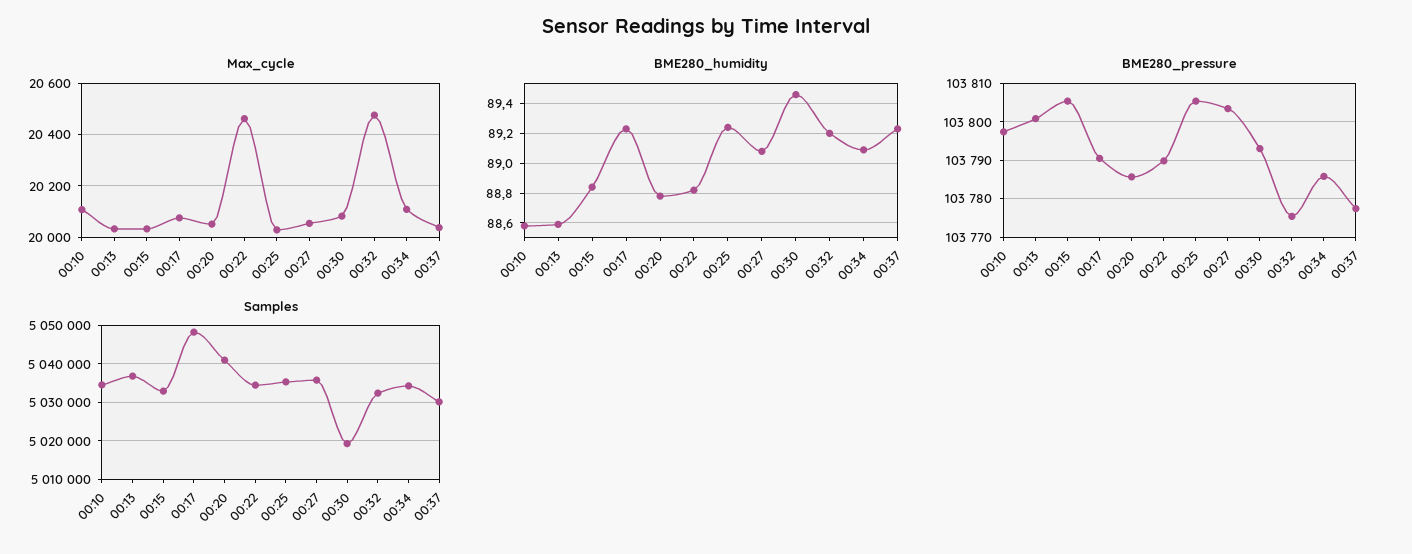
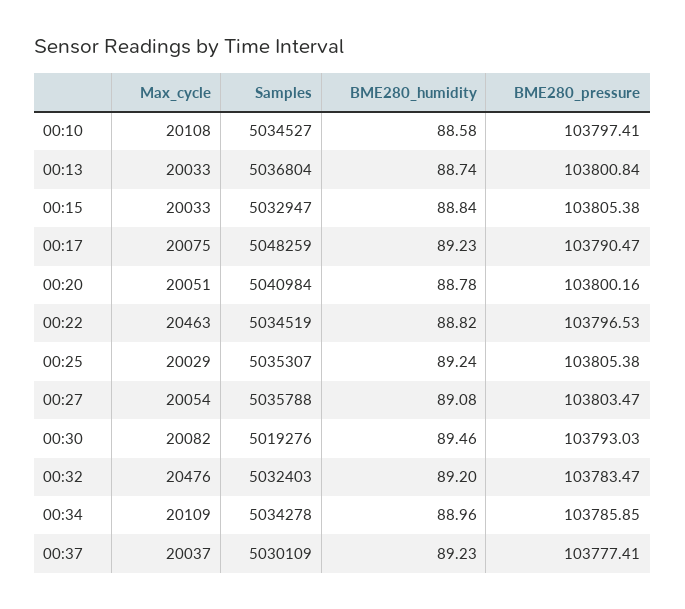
BME280_humidity, 00:13: 88.6 -> 88.74
BME280_humidity, 00:34: 89.1 -> 88.96
BME280_pressure, 00:20: 103786 -> 103800.16
BME280_pressure, 00:22: 103790 -> 103796.53
BME280_pressure, 00:32: 103776 -> 103783.47

